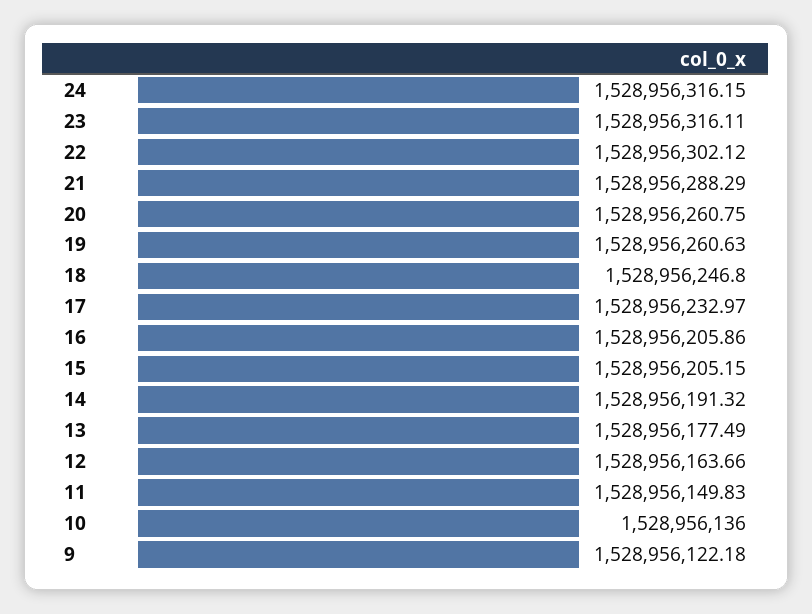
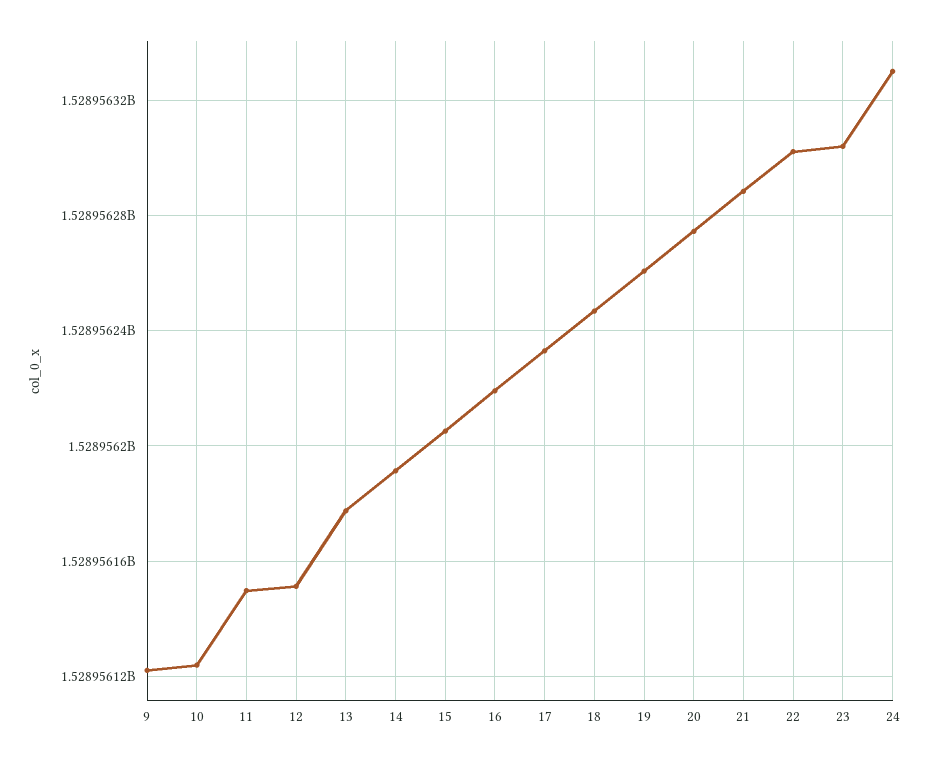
24: 1528956316.15 -> 1528956330
23: 1528956316.11 -> 1528956305
20: 1528956260.75 -> 1528956275
16: 1528956205.86 -> 1528956220
12: 1528956163.66 -> 1528956150
10: 1528956136 -> 1528956125

